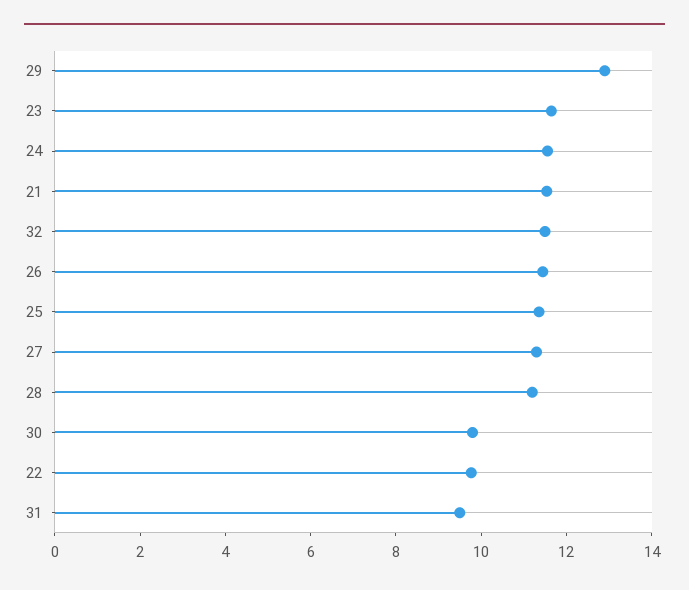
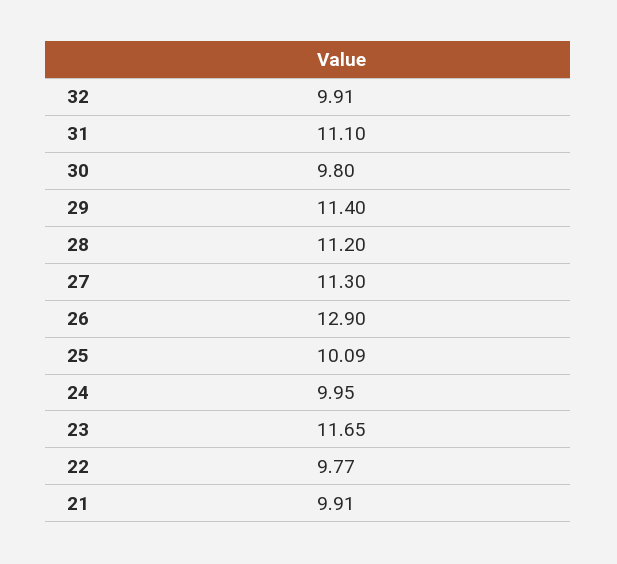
29: 13 -> 11.4
24: 11.5 -> 9.95
21: 11.5 -> 9.91
32: 11.5 -> 9.91
26: 11.5 -> 12.9
25: 11.5 -> 10.09
31: 9.5 -> 11.1

